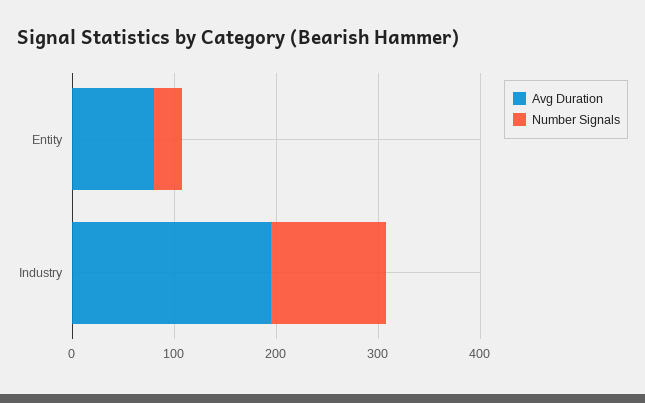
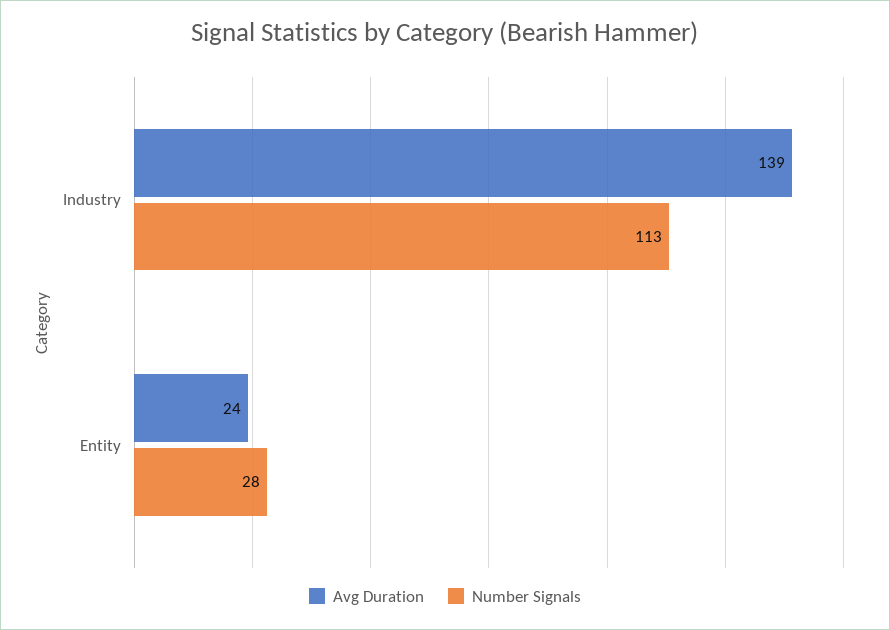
Avg Duration, Entity: 80 -> 24
Avg Duration, Industry: 200 -> 139

